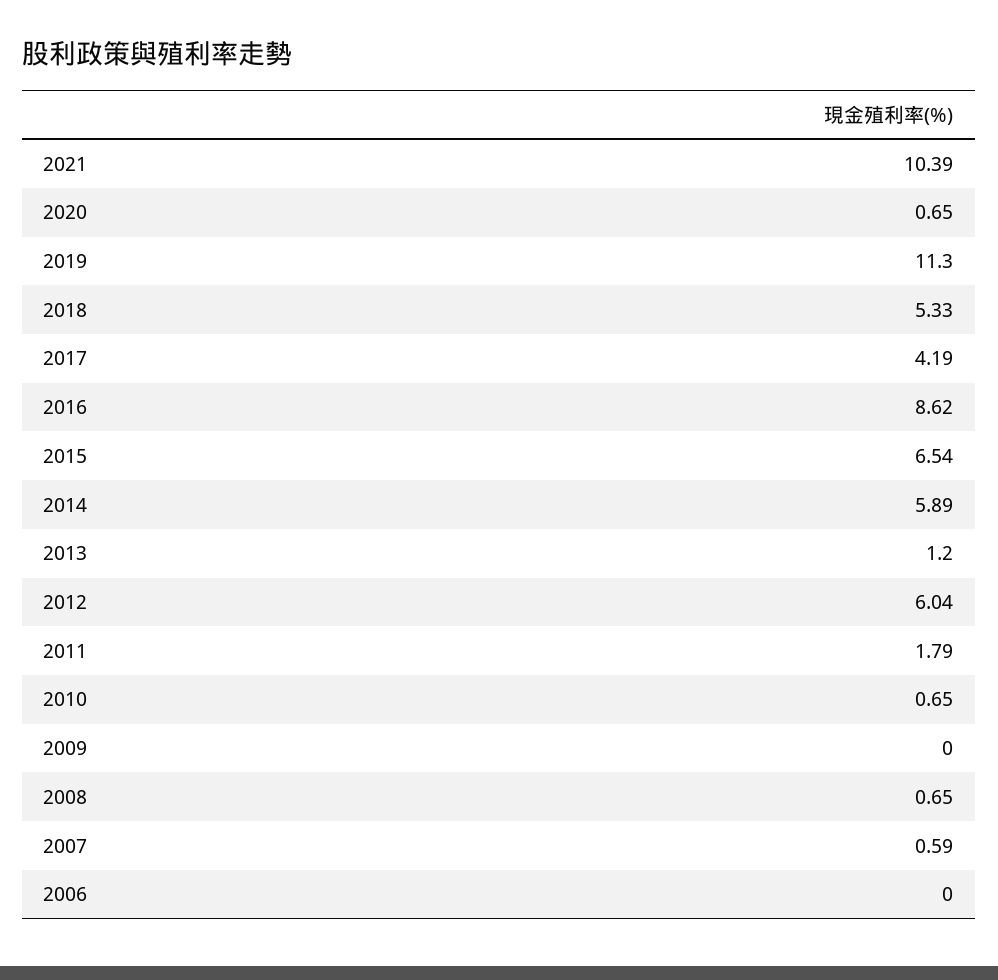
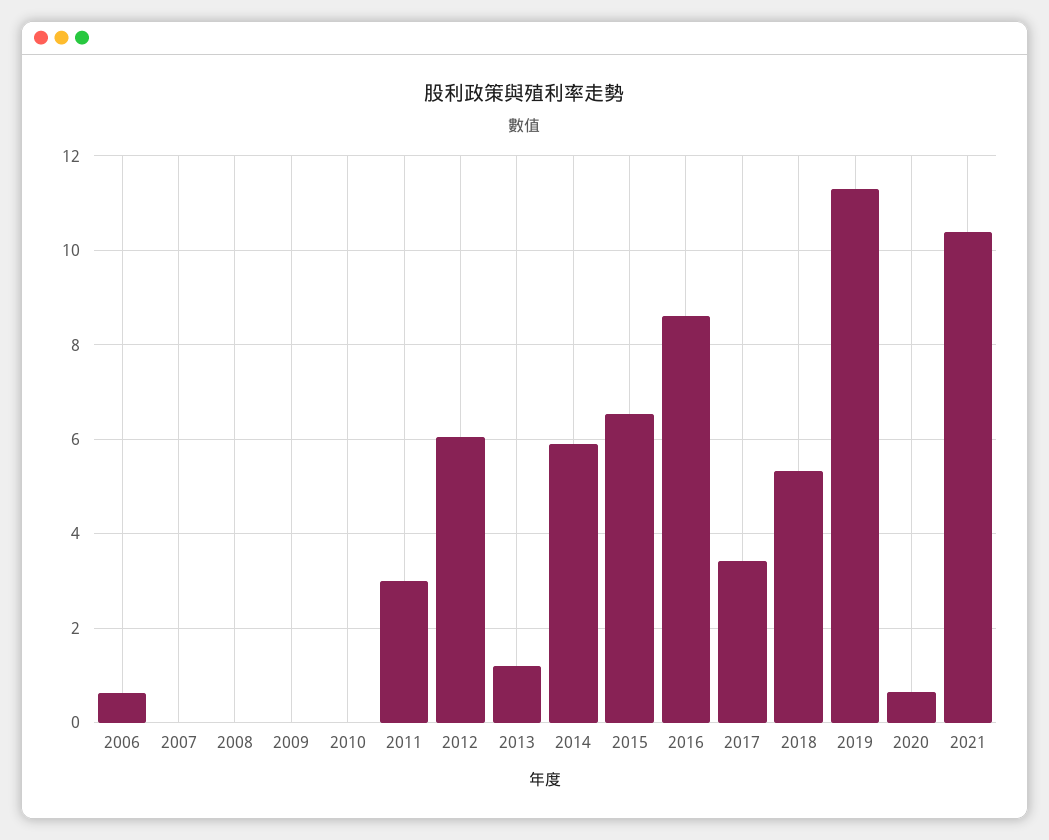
2017: 4.19 -> 3.4
2011: 1.79 -> 3
2010: 0.65 -> 0
2008: 0.65 -> 0
2007: 0.59 -> 0
2006: 0 -> 0.6

